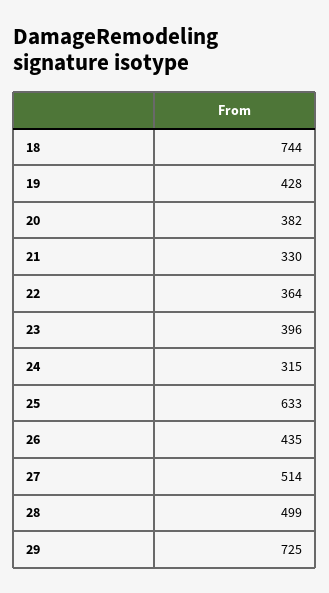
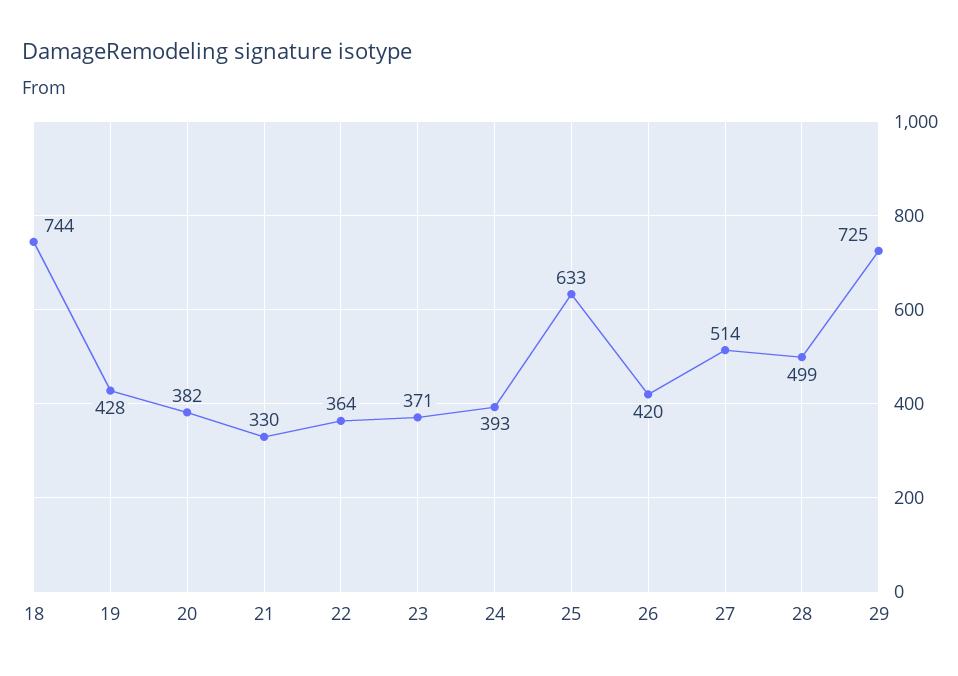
23: 396 -> 371
24: 315 -> 393
26: 435 -> 420

